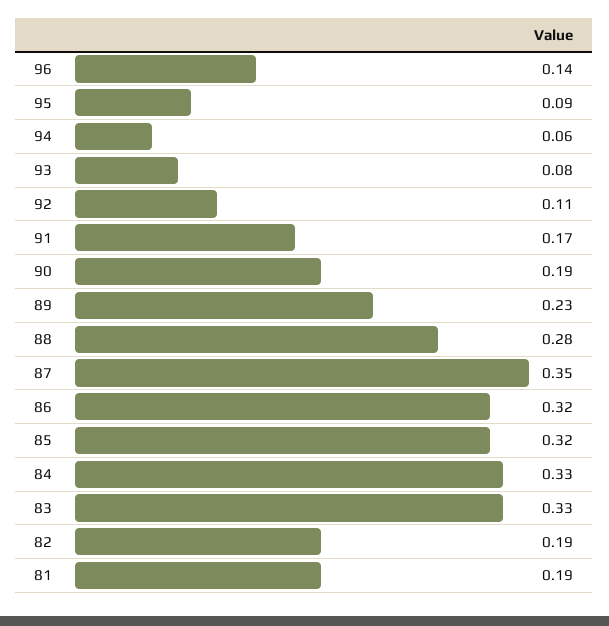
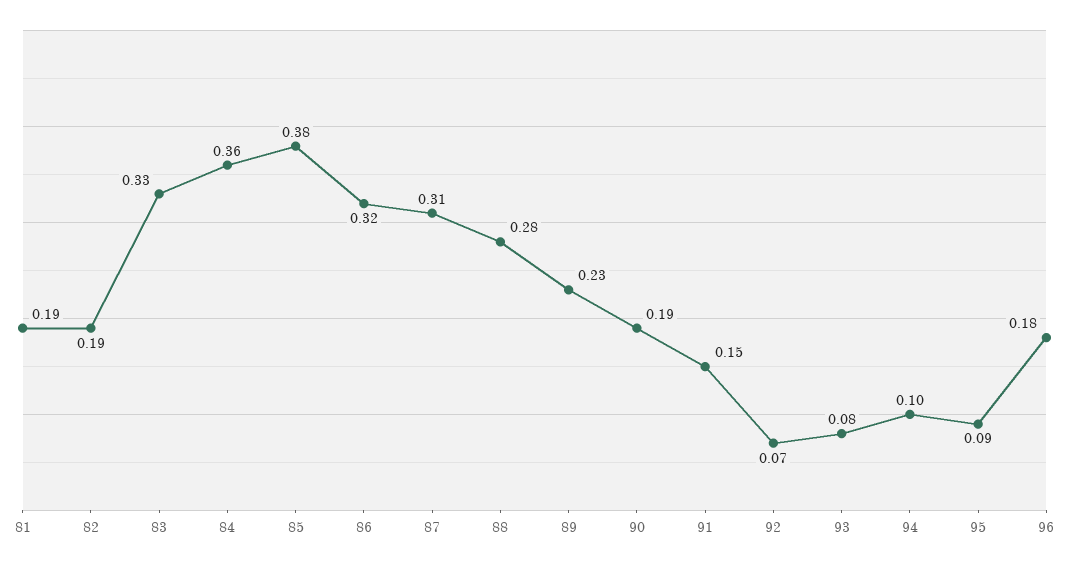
96: 0.14 -> 0.18
94: 0.06 -> 0.1
92: 0.11 -> 0.07
91: 0.17 -> 0.15
87: 0.35 -> 0.31
85: 0.32 -> 0.38
84: 0.33 -> 0.36

